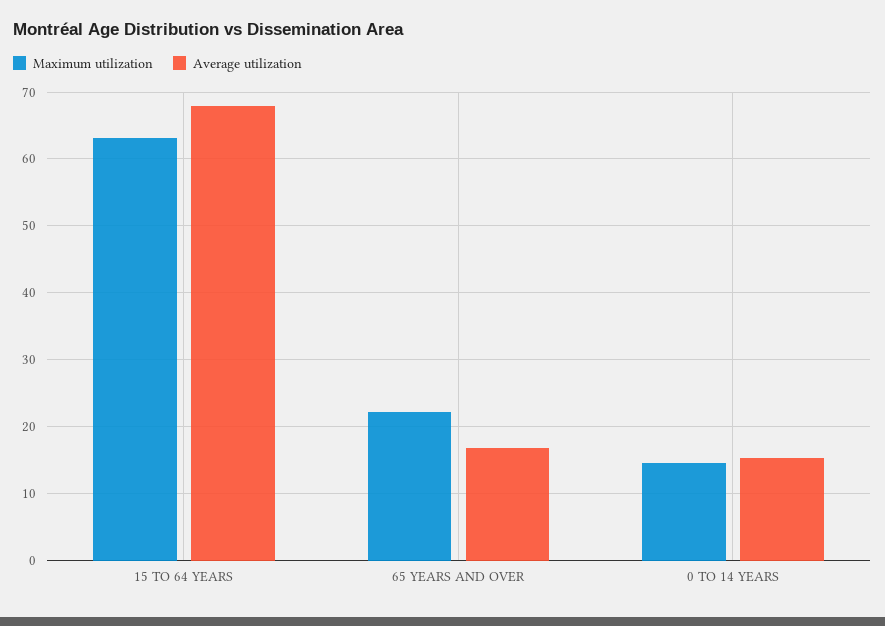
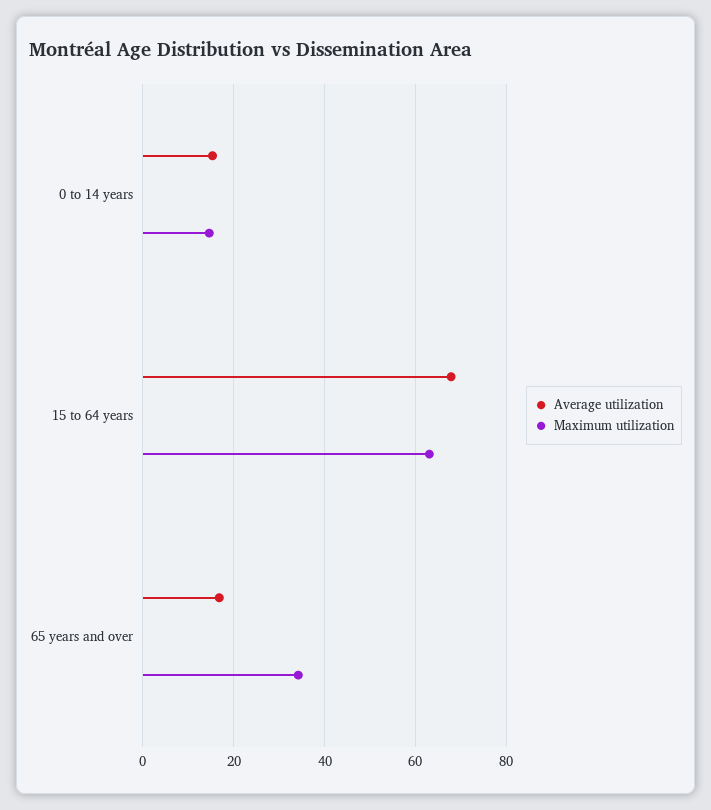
Maximum utilization, 65 YEARS AND OVER: 22 -> 34

